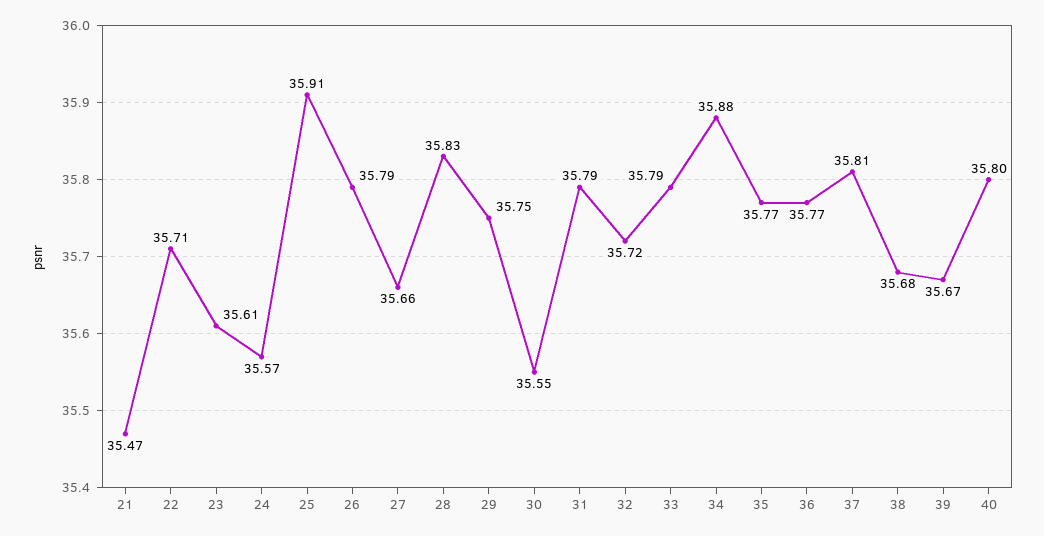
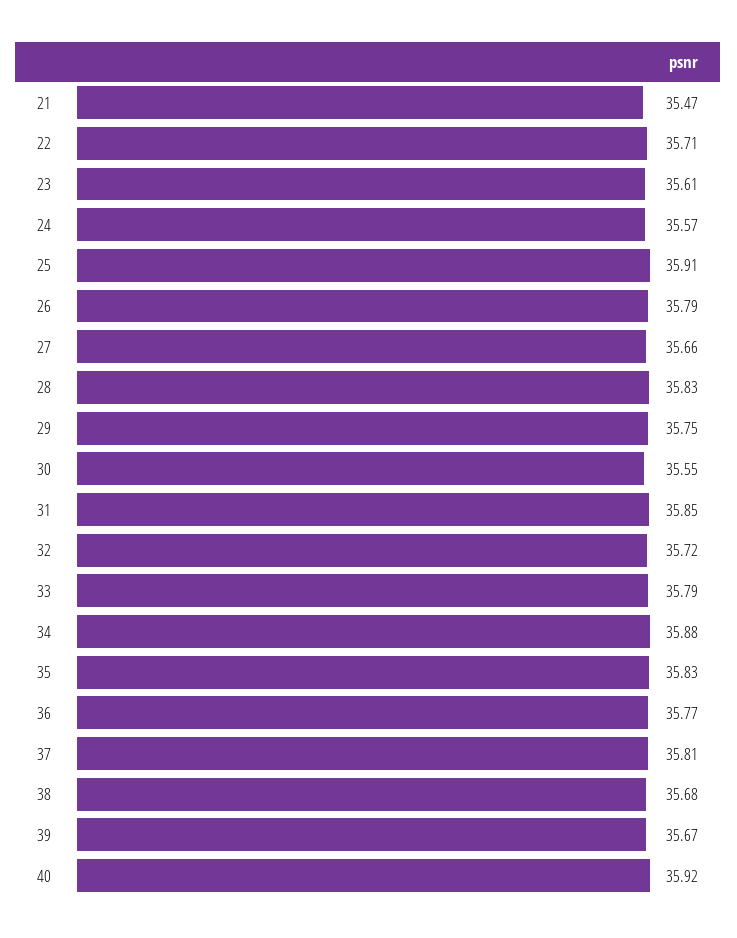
31: 35.79 -> 35.85
35: 35.77 -> 35.83
40: 35.8 -> 35.92

